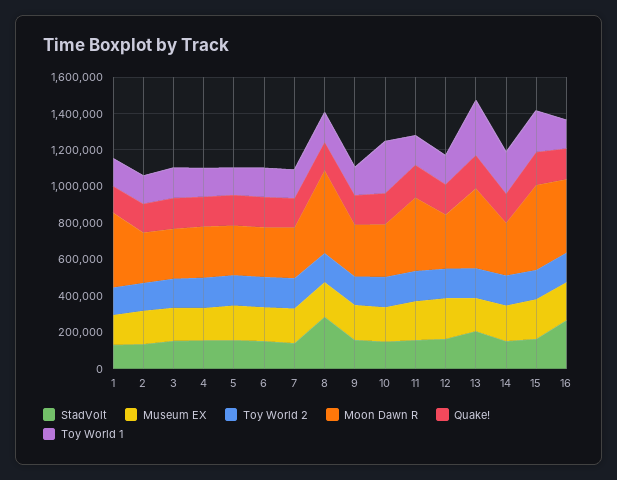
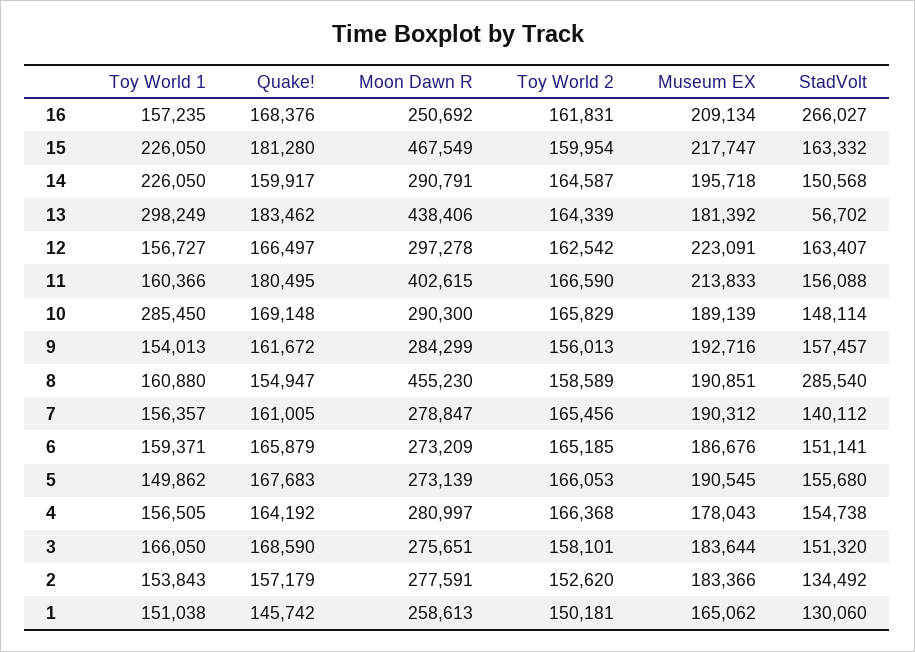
Moon Dawn R, 1: 400000 -> 258613
StadVolt, 13: 200000 -> 56702
Moon Dawn R, 16: 400000 -> 250692

